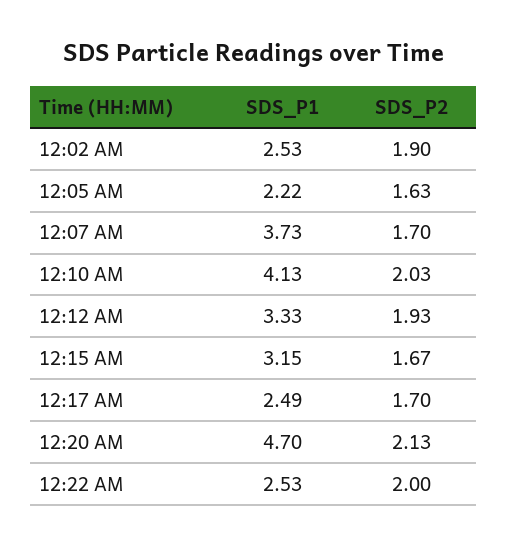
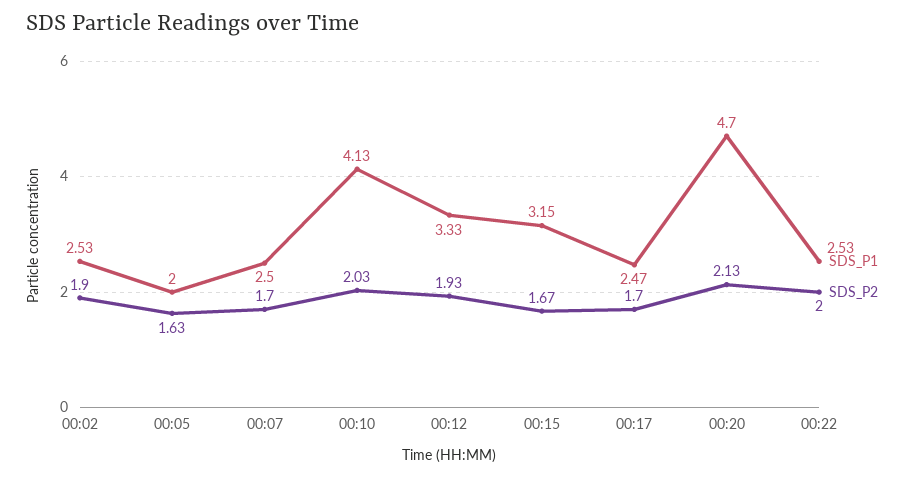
SDS_P1, 12:05 AM: 2.22 -> 2
SDS_P1, 12:07 AM: 3.73 -> 2.5
SDS_P1, 12:17 AM: 2.49 -> 2.47

